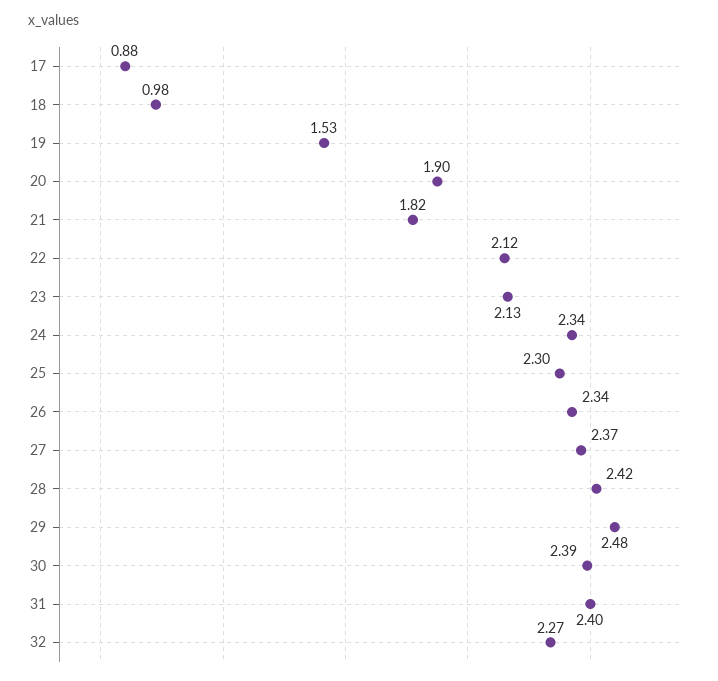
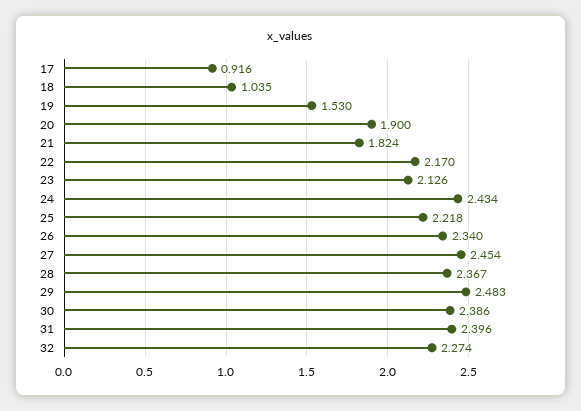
17: 0.88 -> 0.916
18: 0.98 -> 1.035
22: 2.12 -> 2.17
24: 2.34 -> 2.434
25: 2.3 -> 2.218
27: 2.37 -> 2.454
28: 2.42 -> 2.367

